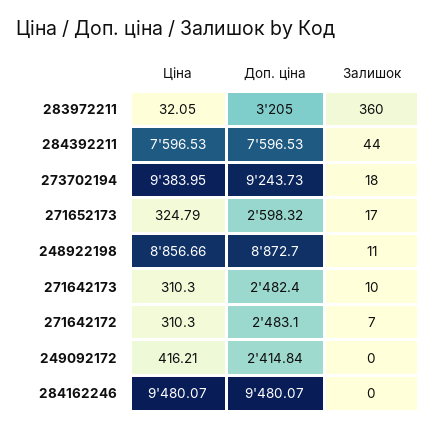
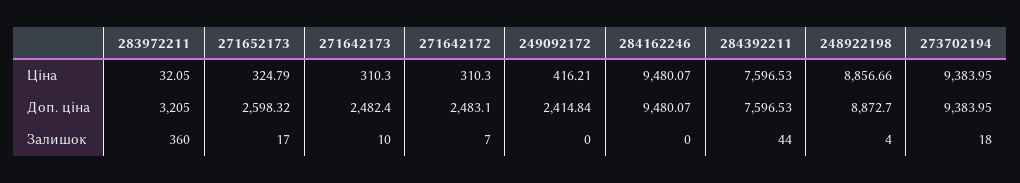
Доп. ціна, 273702194: 9243.73 -> 9383.95
Залишок, 248922198: 11 -> 4

